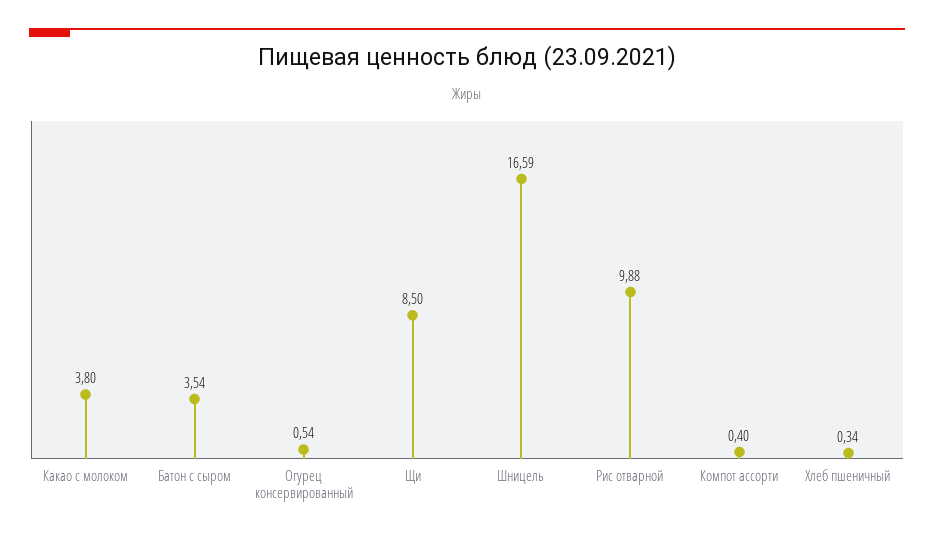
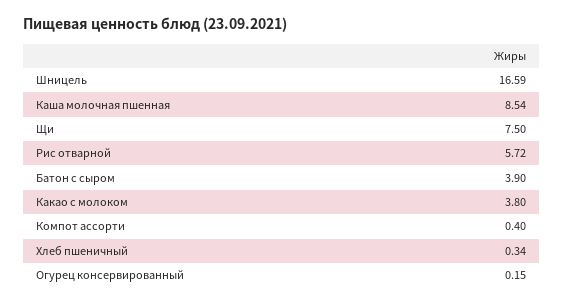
Батон с сыром: 3.54 -> 3.9
Огурец консервированный: 0.54 -> 0.15
Щи: 8.5 -> 7.5
Рис отварной: 9.88 -> 5.72
Каша молочная пшенная: none -> 8.54

